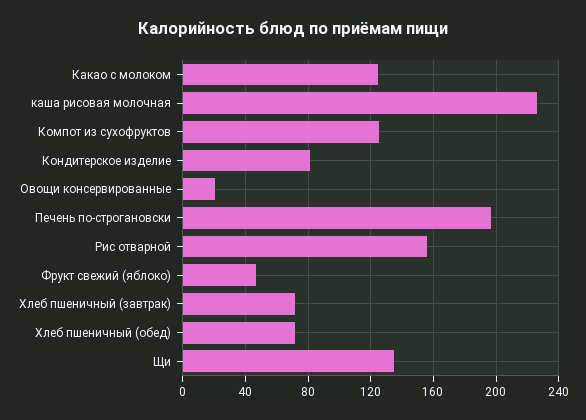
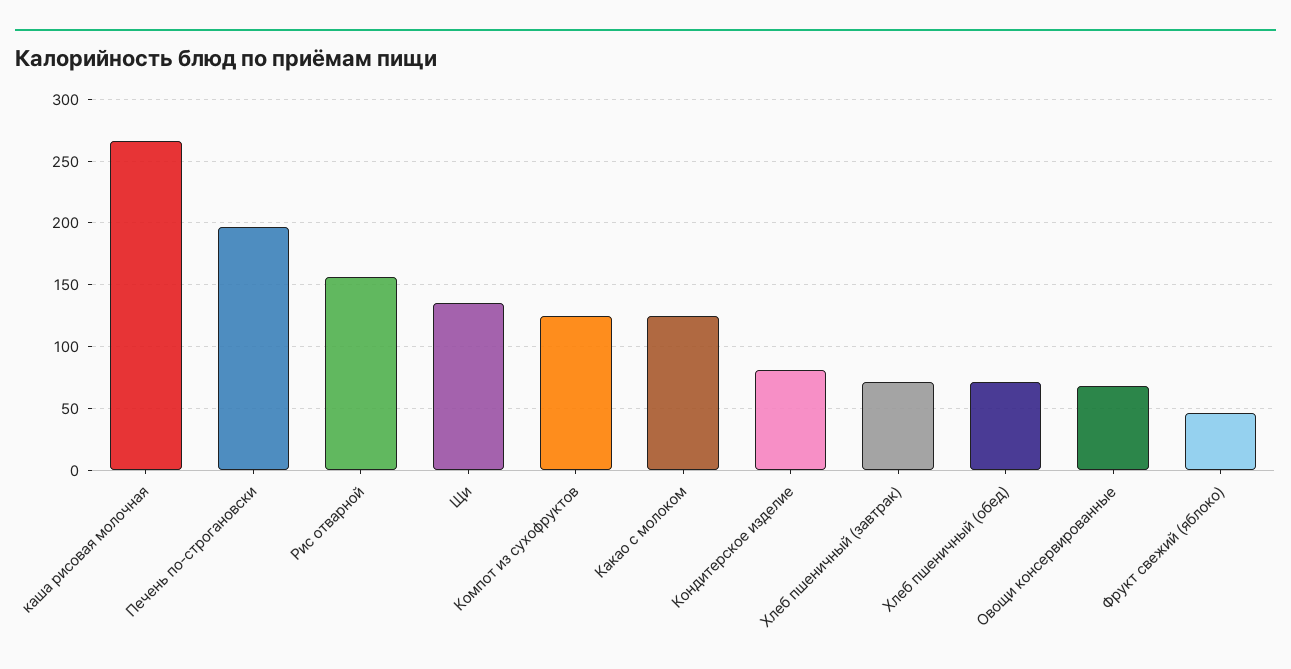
каша рисовая молочная: 225 -> 265
Овощи консервированные: 20 -> 70

